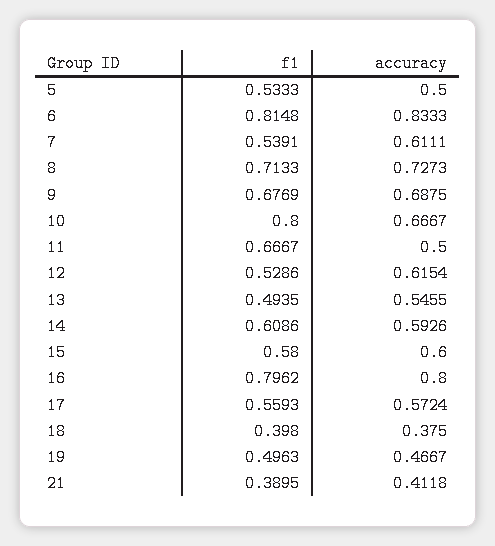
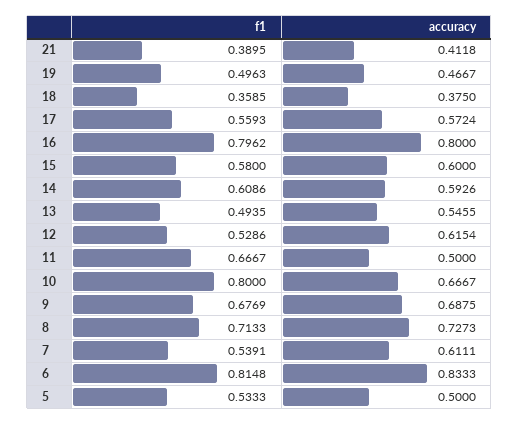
f1, 18: 0.398 -> 0.3585

